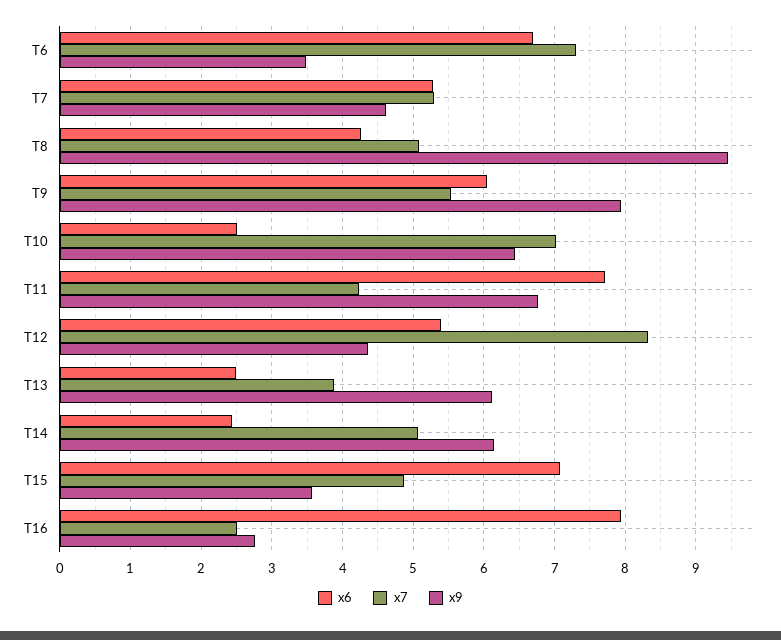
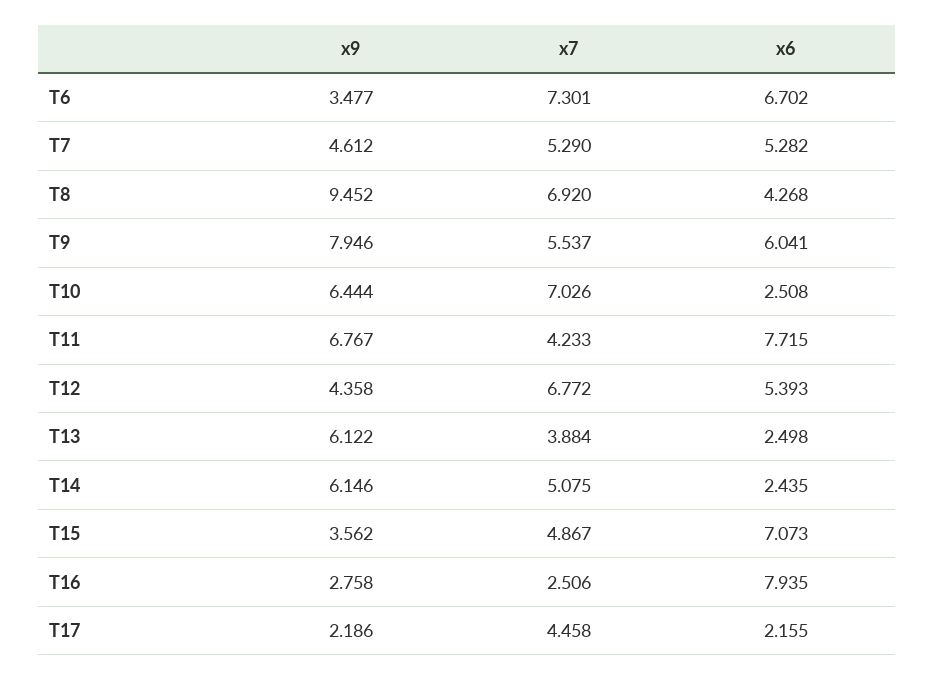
x7, T8: 5.1 -> 6.92
x7, T12: 8.3 -> 6.772
x9, T17: none -> 2.186
x7, T17: none -> 4.458
x6, T17: none -> 2.155

